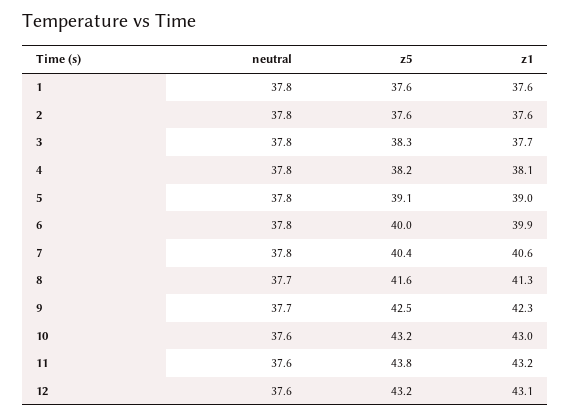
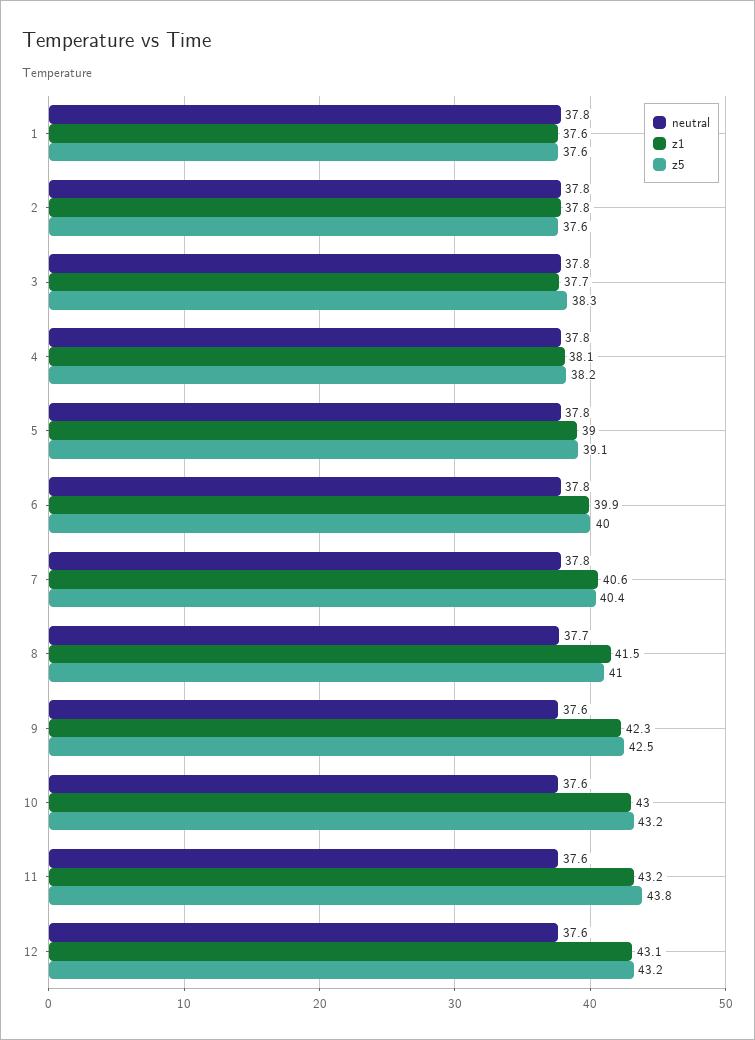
z1, 2: 37.6 -> 37.8
z5, 8: 41.6 -> 41
z1, 8: 41.3 -> 41.5
neutral, 9: 37.7 -> 37.6

